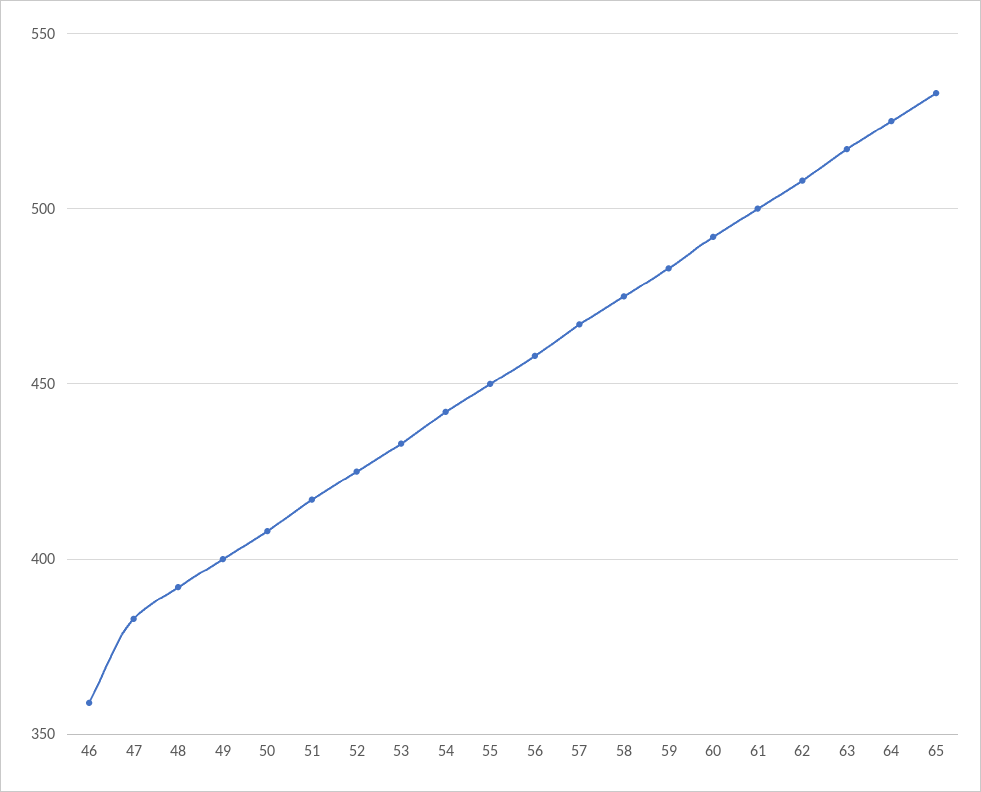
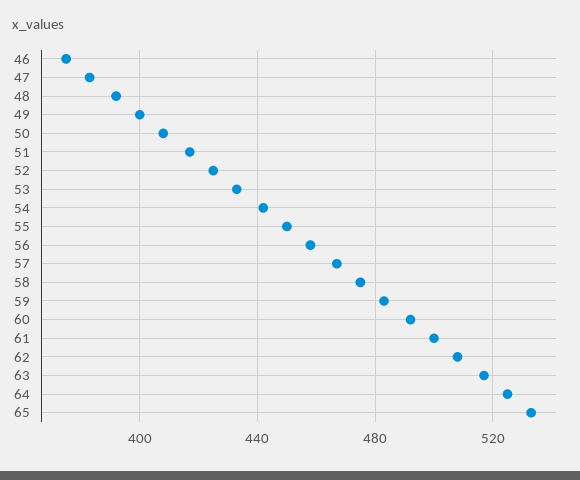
46: 360 -> 375

